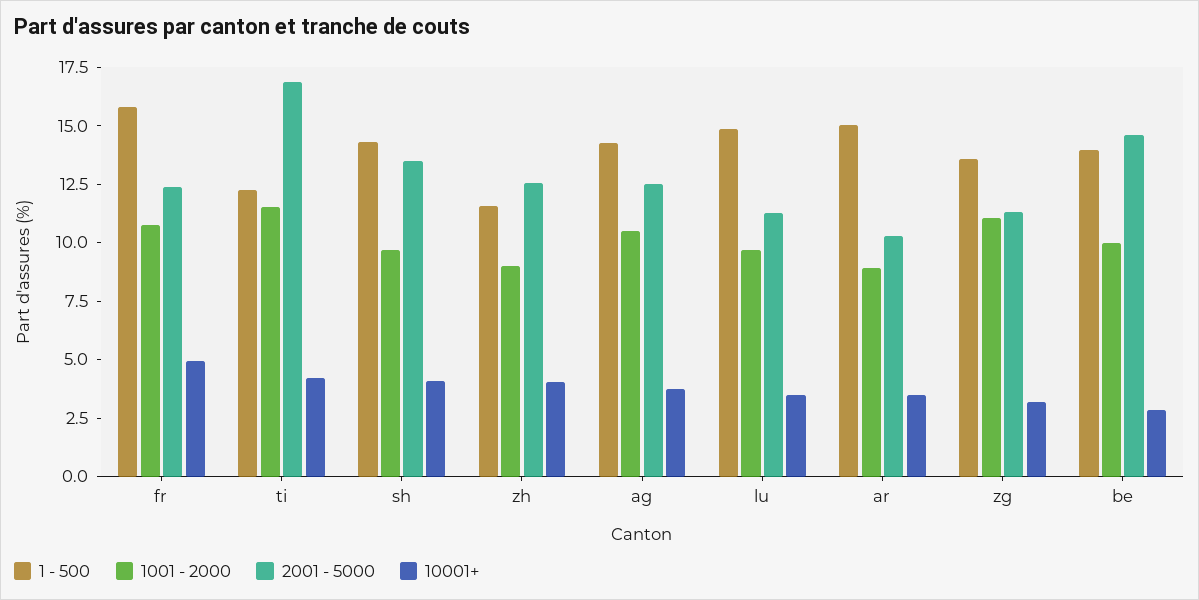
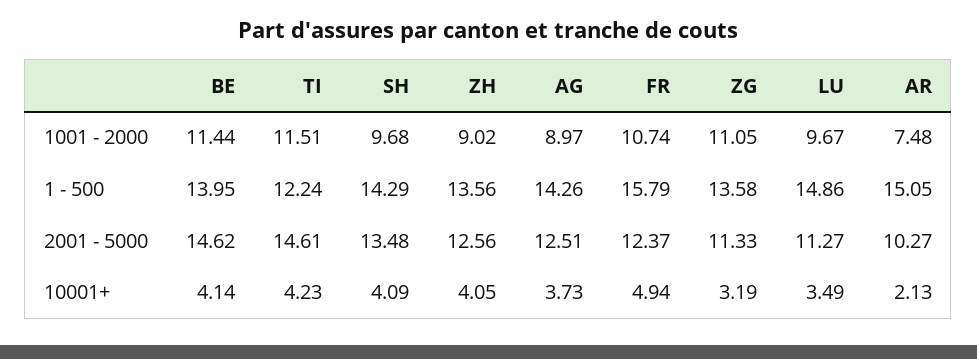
2001 - 5000, ti: 17 -> 14.61
1 - 500, zh: 11.5 -> 13.56
1001 - 2000, ag: 10.5 -> 8.97
1001 - 2000, ar: 9 -> 7.48
10001+, ar: 3.5 -> 2.13
1001 - 2000, be: 10 -> 11.44
10001+, be: 3 -> 4.14

